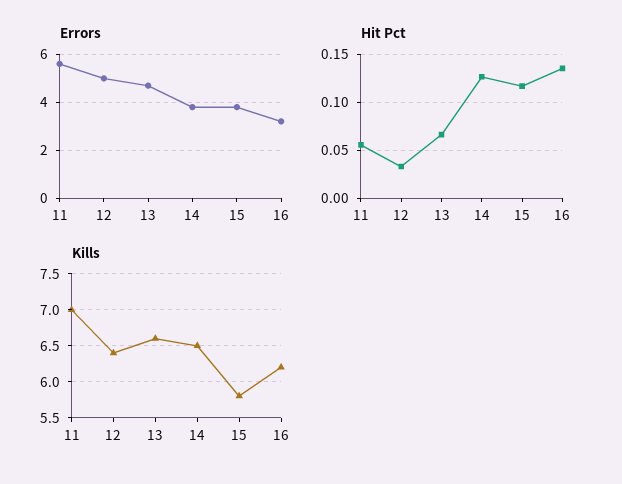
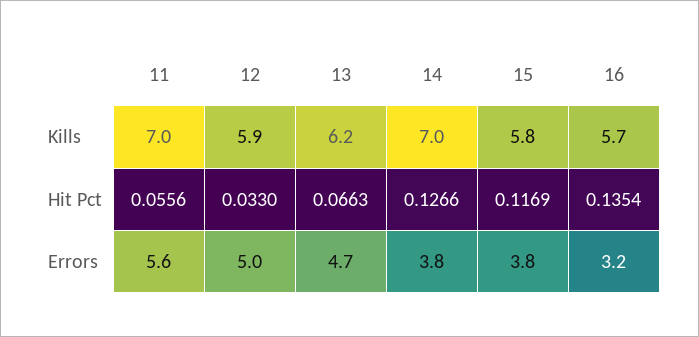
Kills, 12: 6.4 -> 5.9
Kills, 13: 6.6 -> 6.2
Kills, 14: 6.5 -> 7
Kills, 16: 6.2 -> 5.7

